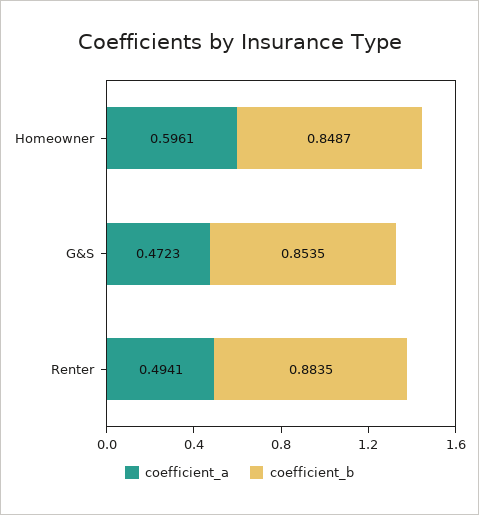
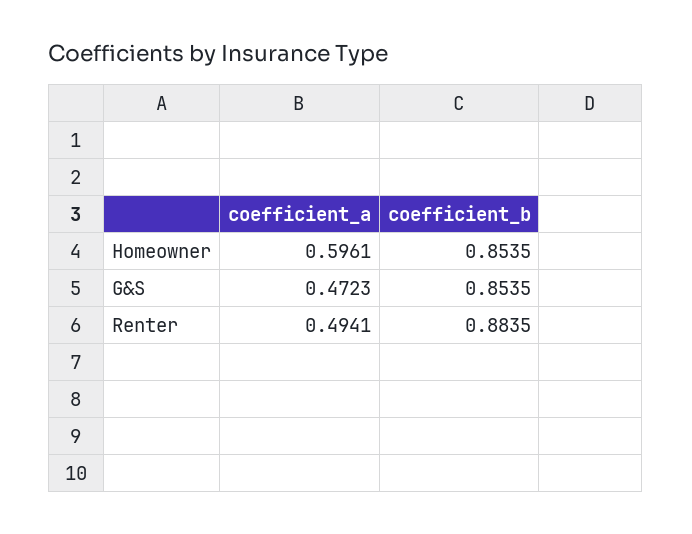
coefficient_b, Homeowner: 0.8487 -> 0.8535

